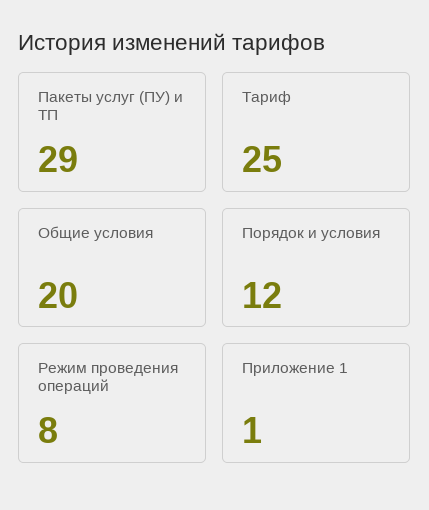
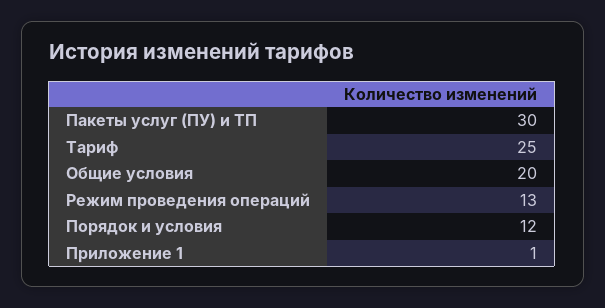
Пакеты услуг (ПУ) и ТП: 29 -> 30
Режим проведения операций: 8 -> 13

